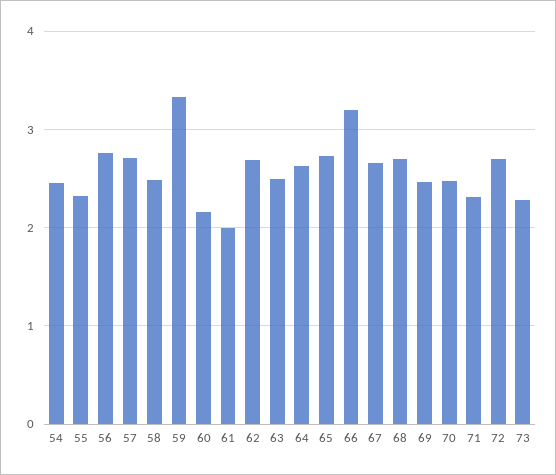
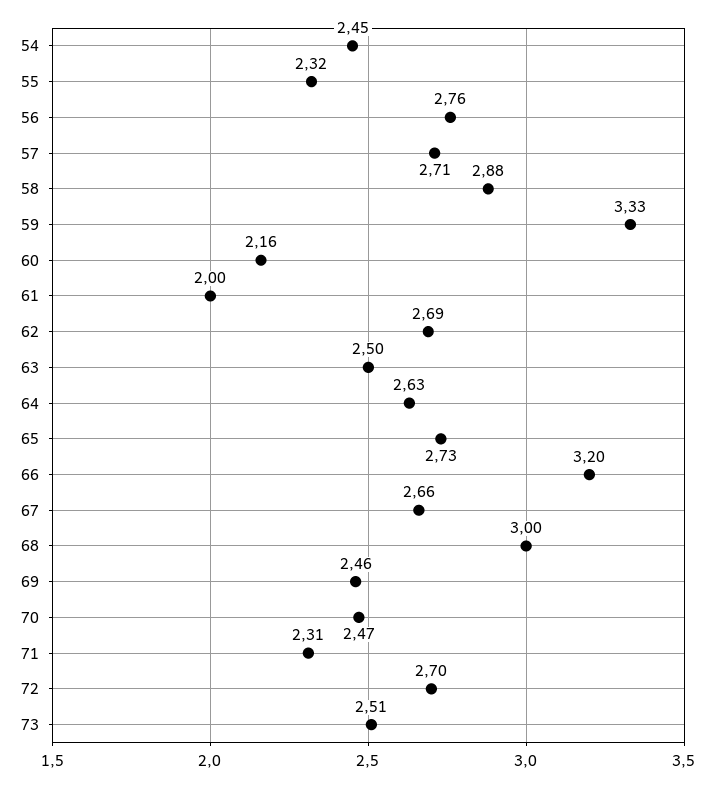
58: 2.5 -> 2.88
68: 2.7 -> 3
73: 2.3 -> 2.51

